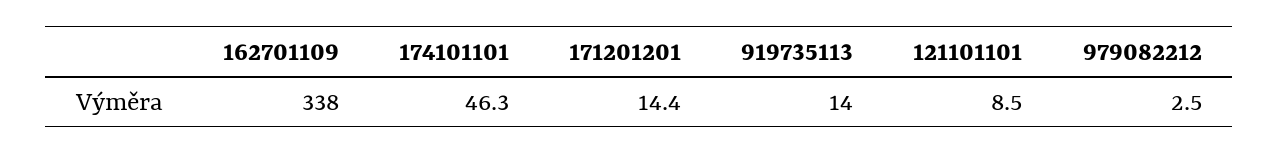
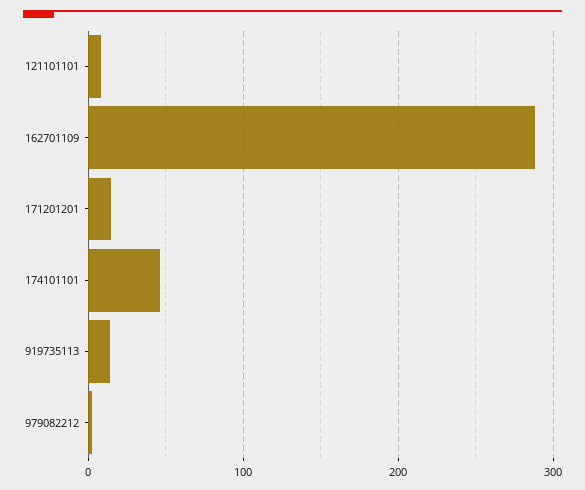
162701109: 338 -> 290

